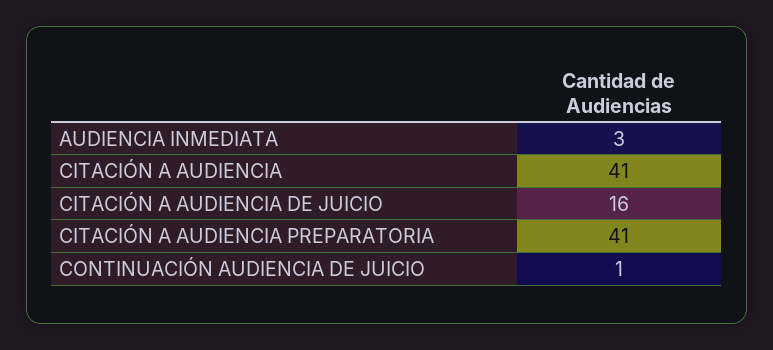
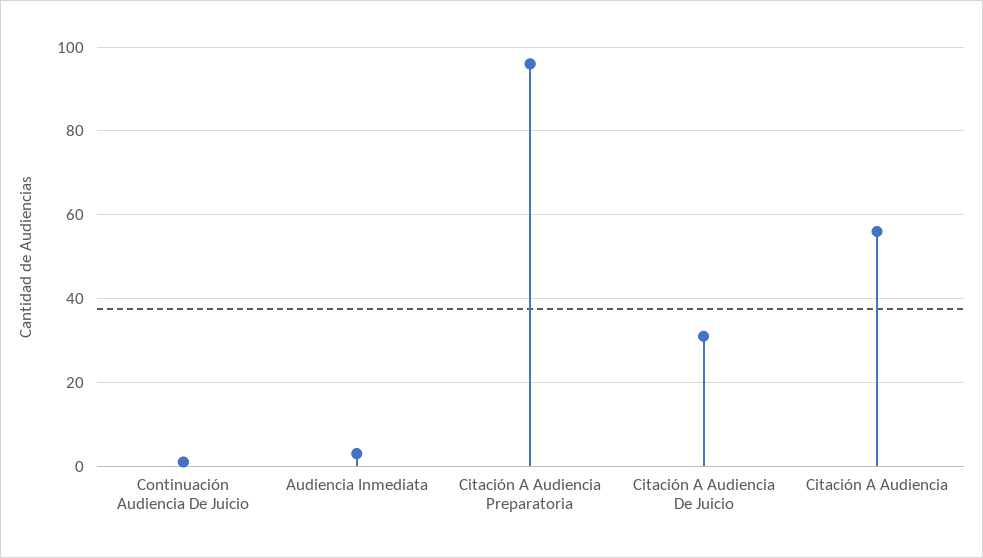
CITACIÓN A AUDIENCIA: 41 -> 55
CITACIÓN A AUDIENCIA DE JUICIO: 16 -> 30
CITACIÓN A AUDIENCIA PREPARATORIA: 41 -> 95

